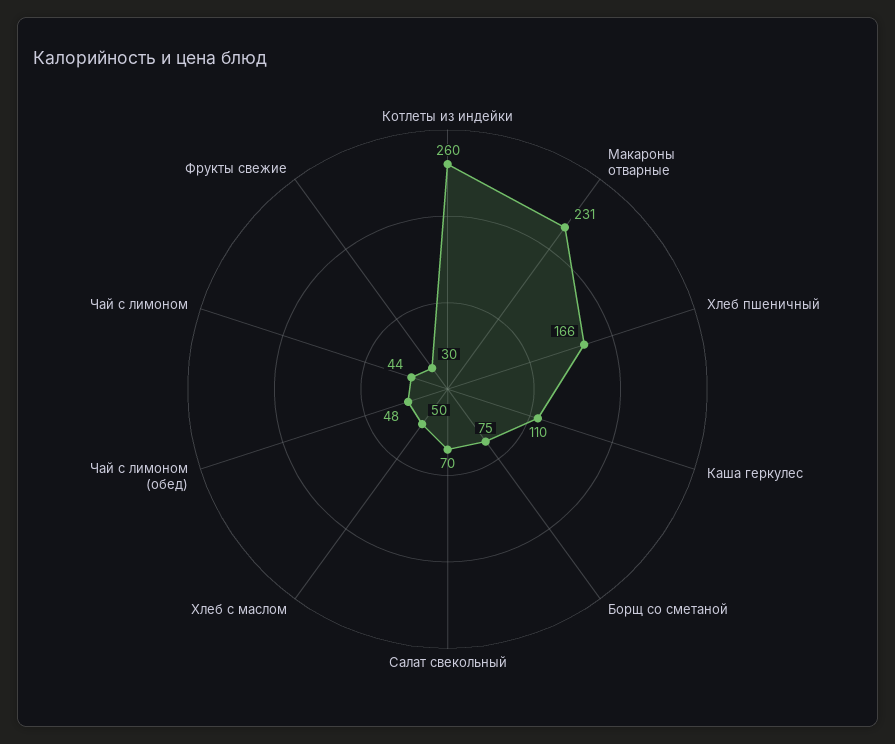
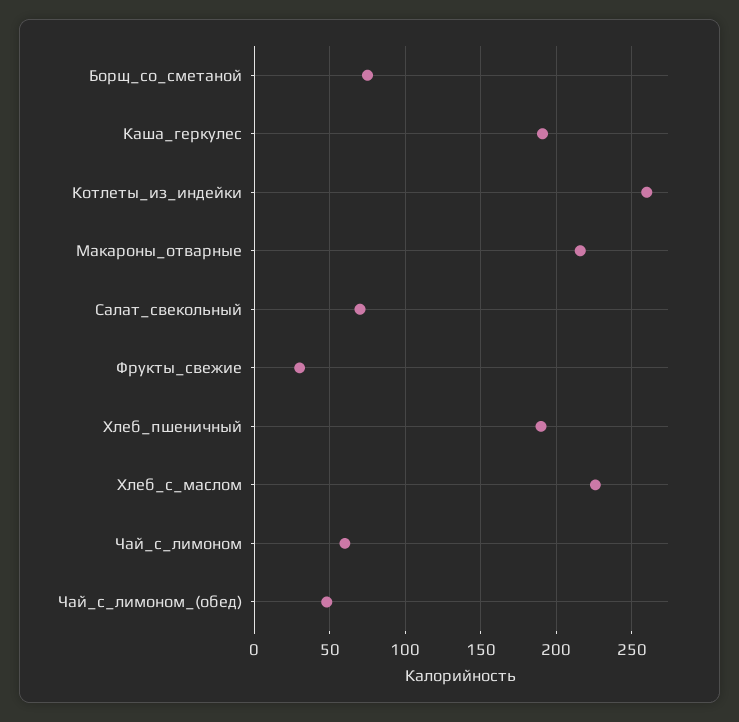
Макароны отварные: 231 -> 215
Хлеб пшеничный: 166 -> 190
Каша геркулес: 110 -> 190
Хлеб с маслом: 50 -> 225
Чай с лимоном: 44 -> 60

